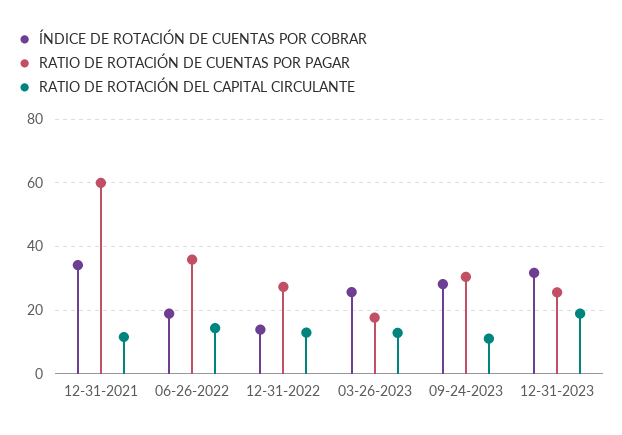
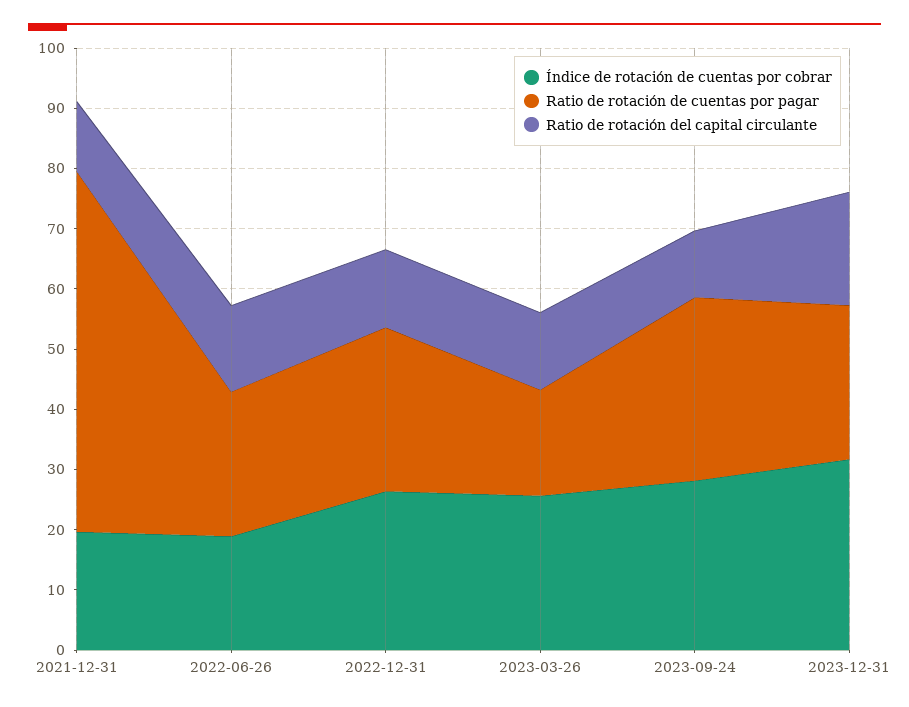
ÍNDICE DE ROTACIÓN DE CUENTAS POR COBRAR, 12-31-2021: 34 -> 20
RATIO DE ROTACIÓN DE CUENTAS POR PAGAR, 06-26-2022: 36 -> 24
ÍNDICE DE ROTACIÓN DE CUENTAS POR COBRAR, 12-31-2022: 14 -> 26

